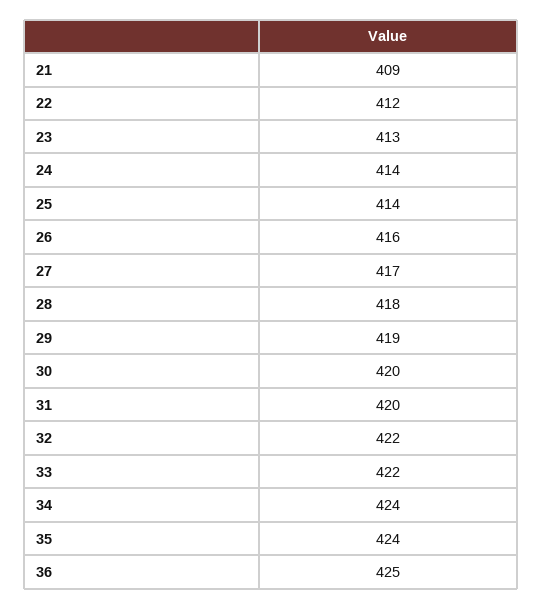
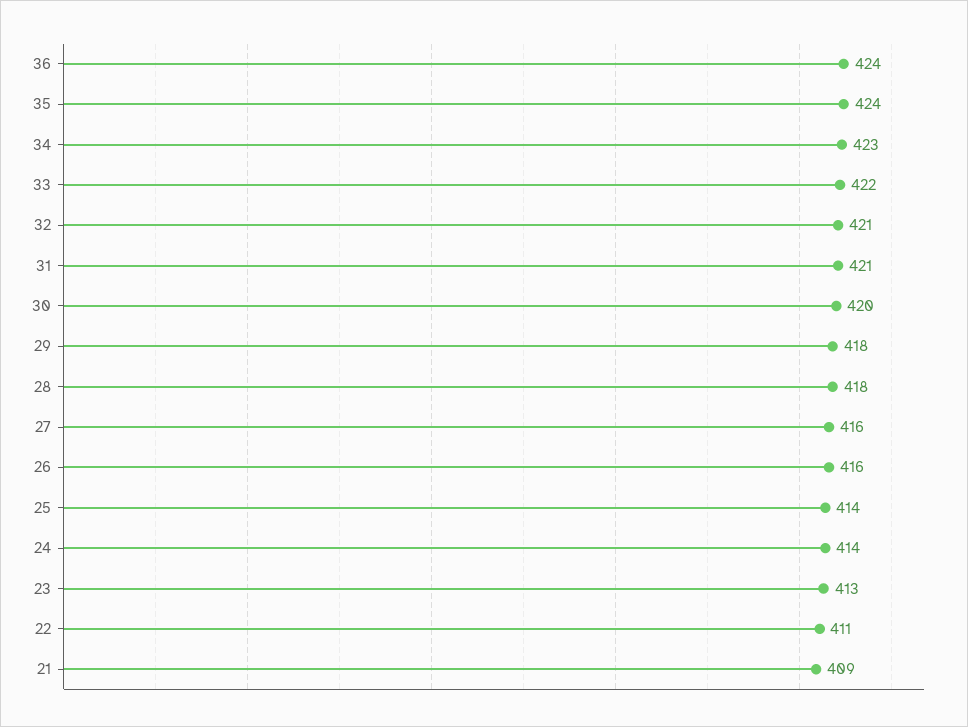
22: 412 -> 411
27: 417 -> 416
29: 419 -> 418
31: 420 -> 421
32: 422 -> 421
34: 424 -> 423
36: 425 -> 424

